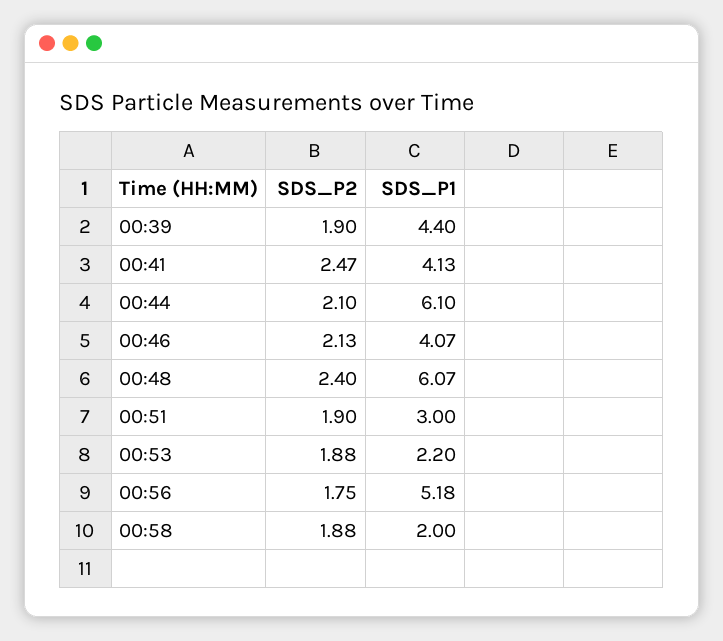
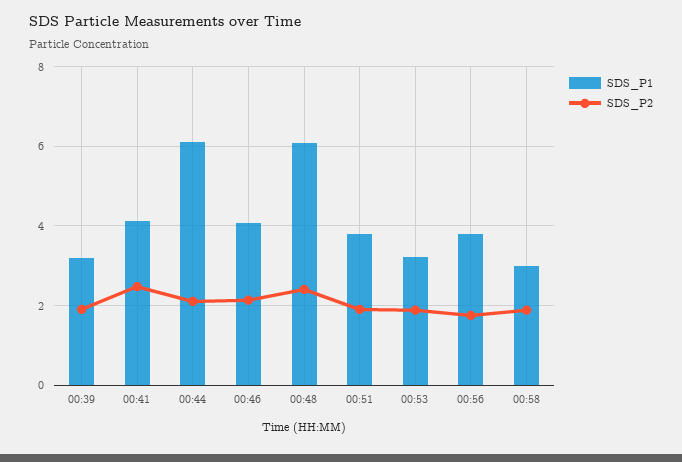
SDS_P1, 00:39: 4.4 -> 3.2
SDS_P1, 00:51: 3 -> 3.8
SDS_P1, 00:53: 2.2 -> 3.2
SDS_P1, 00:56: 5.18 -> 3.8
SDS_P1, 00:58: 2 -> 3

